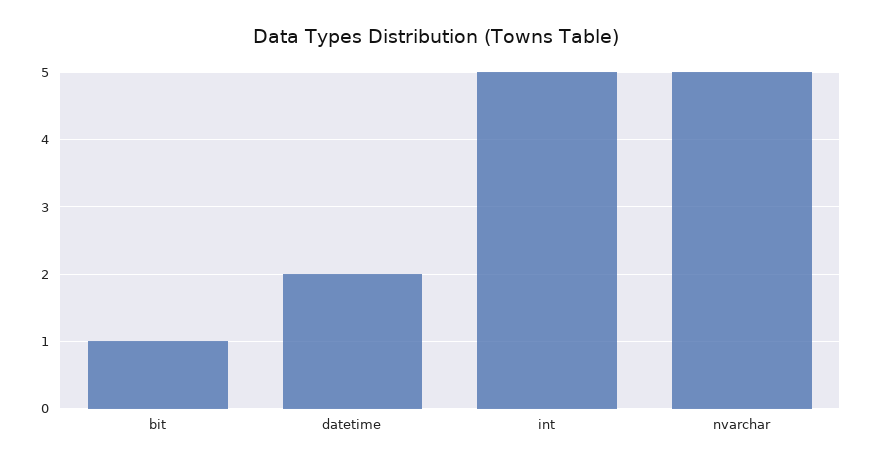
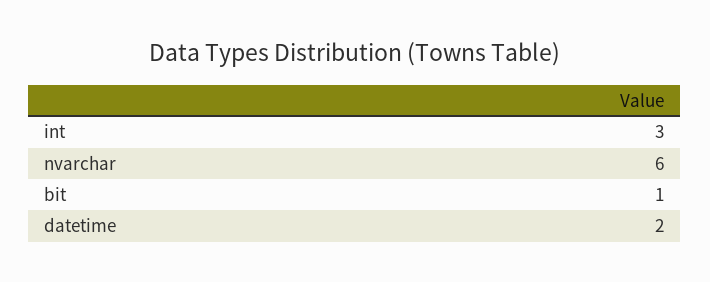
int: 5 -> 3
nvarchar: 5 -> 6

